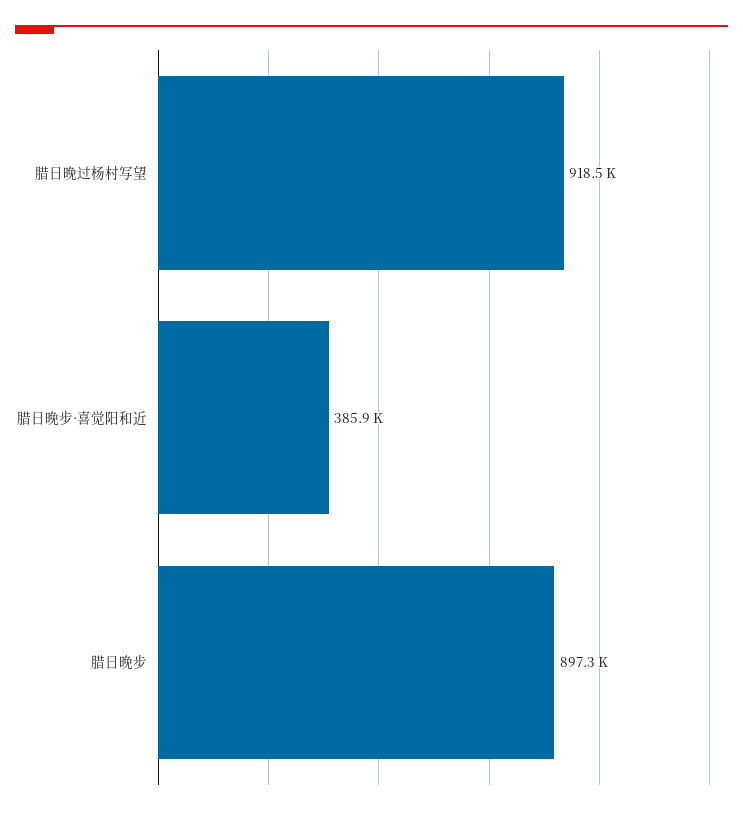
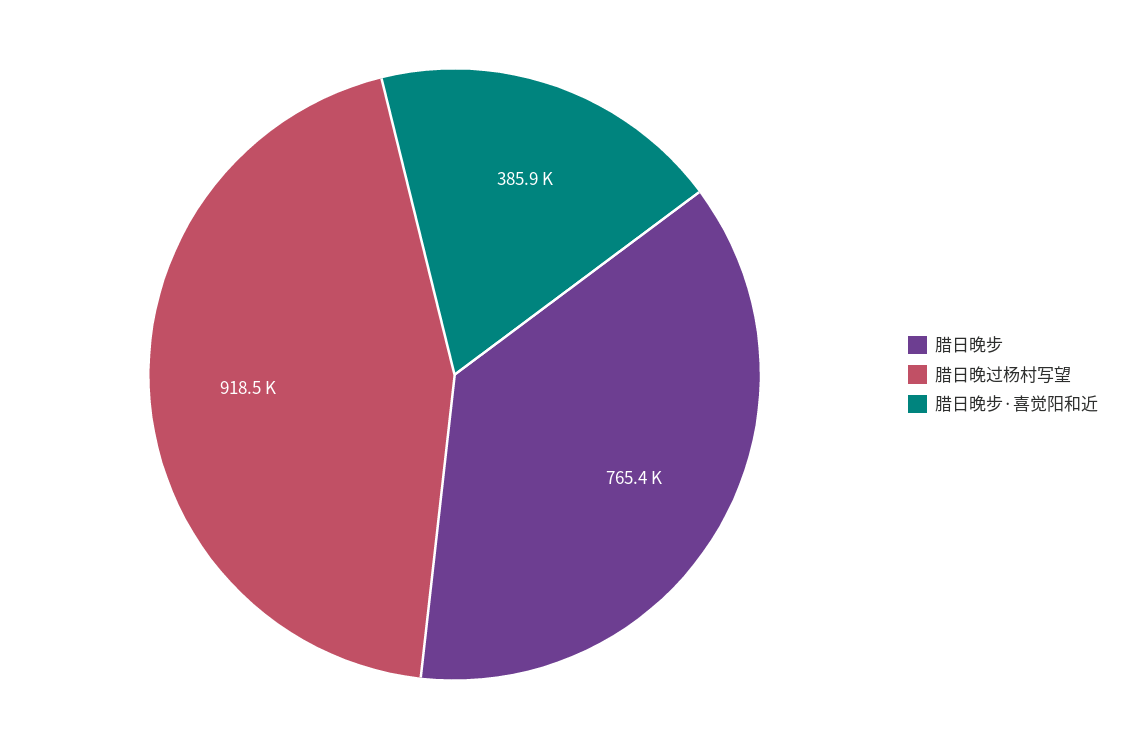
腊日晚步: 897300 -> 765400

